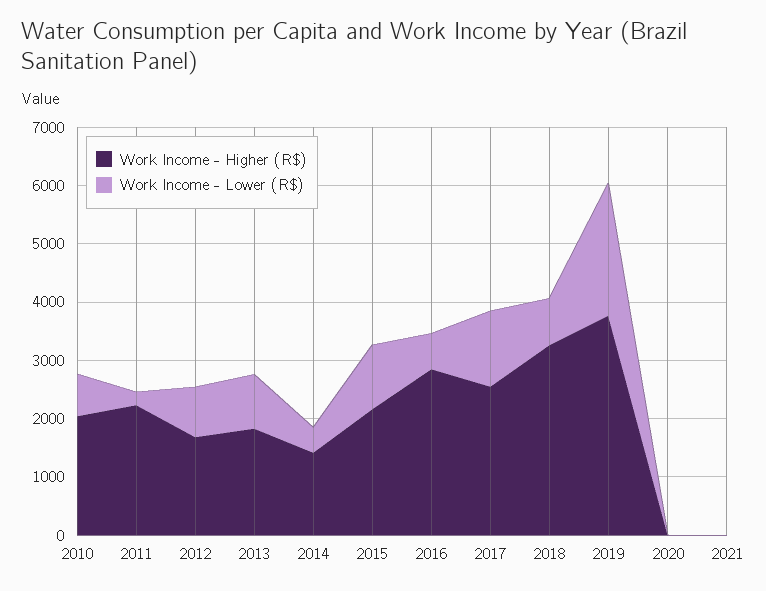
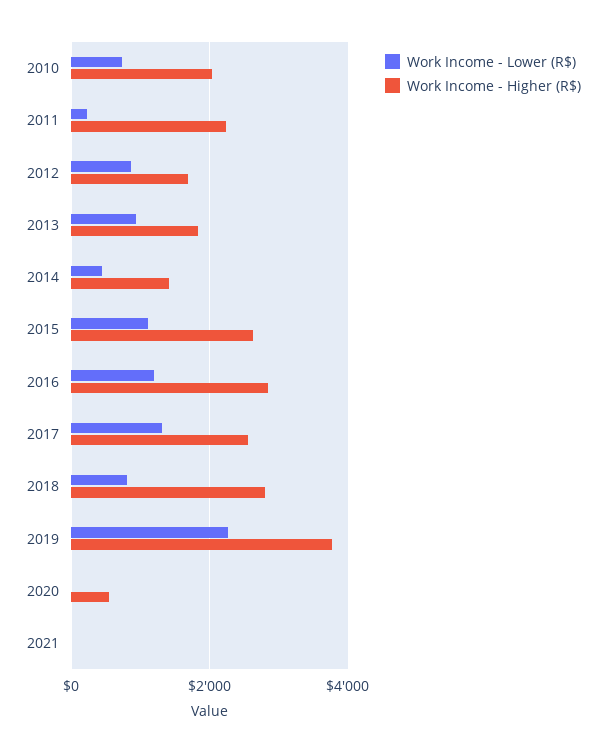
Work Income - Higher (R$), 2015: 2200 -> 2600
Work Income - Lower (R$), 2016: 600 -> 1200
Work Income - Higher (R$), 2018: 3200 -> 2800
Work Income - Higher (R$), 2020: 0 -> 600

